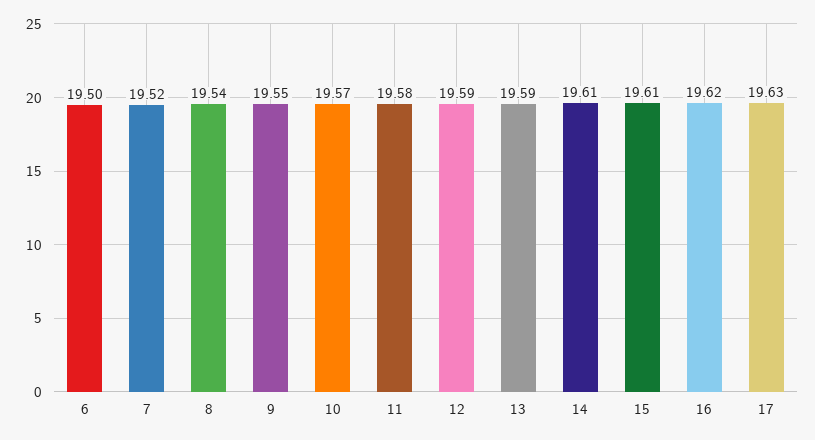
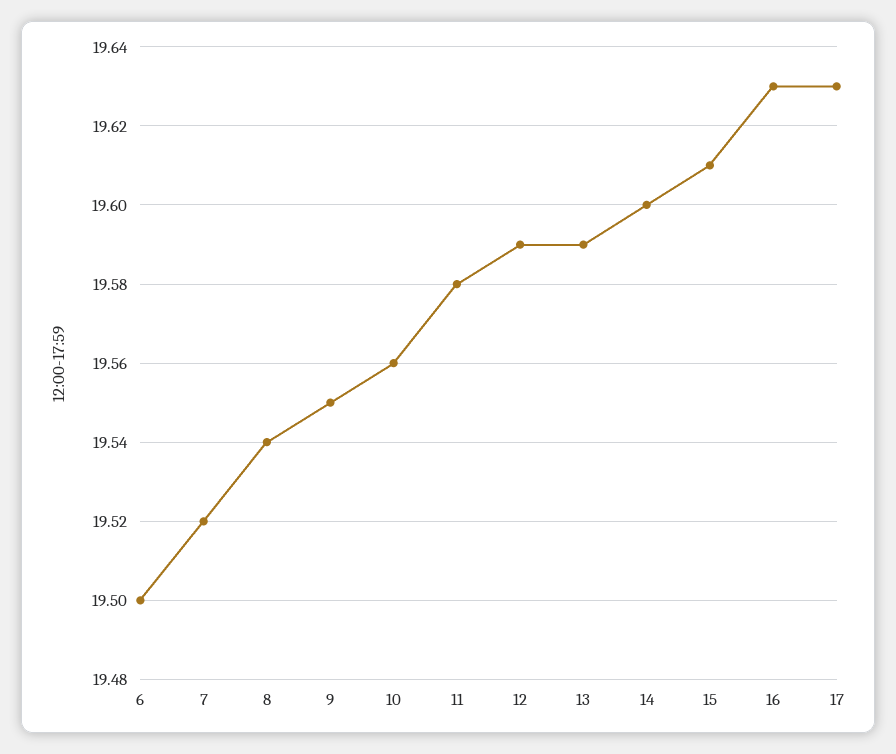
10: 19.57 -> 19.56
14: 19.61 -> 19.6
16: 19.62 -> 19.63

